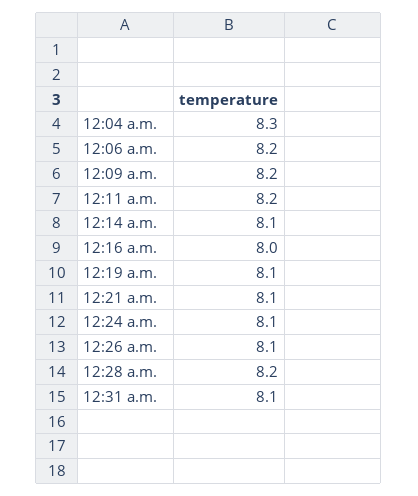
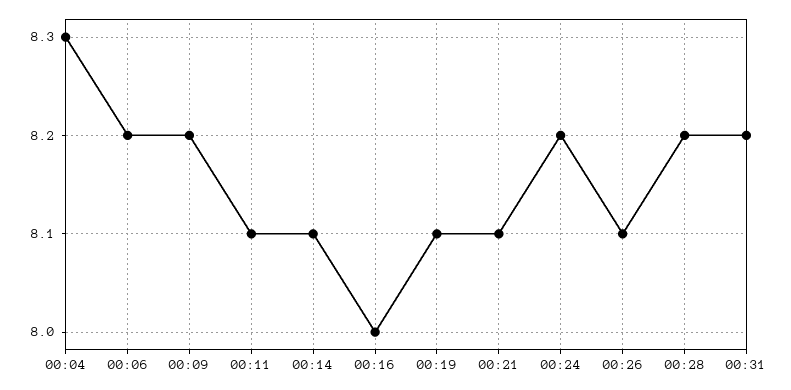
12:11 a.m.: 8.2 -> 8.1
12:24 a.m.: 8.1 -> 8.2
12:31 a.m.: 8.1 -> 8.2

